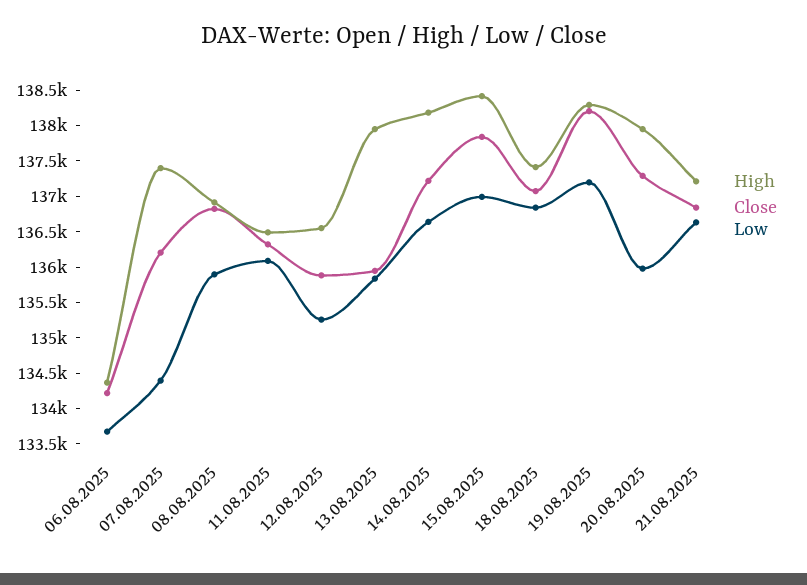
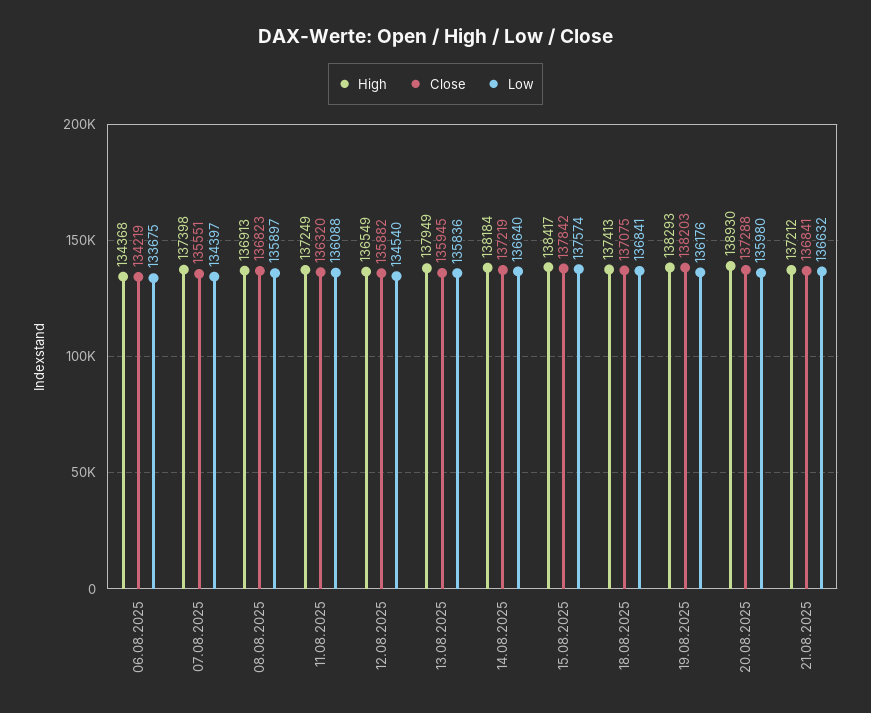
Close, 07.08.2025: 136250 -> 135551
High, 11.08.2025: 136500 -> 137249
Low, 12.08.2025: 135250 -> 134540
Low, 15.08.2025: 137000 -> 137574
Low, 19.08.2025: 137250 -> 136176
High, 20.08.2025: 138000 -> 138930

